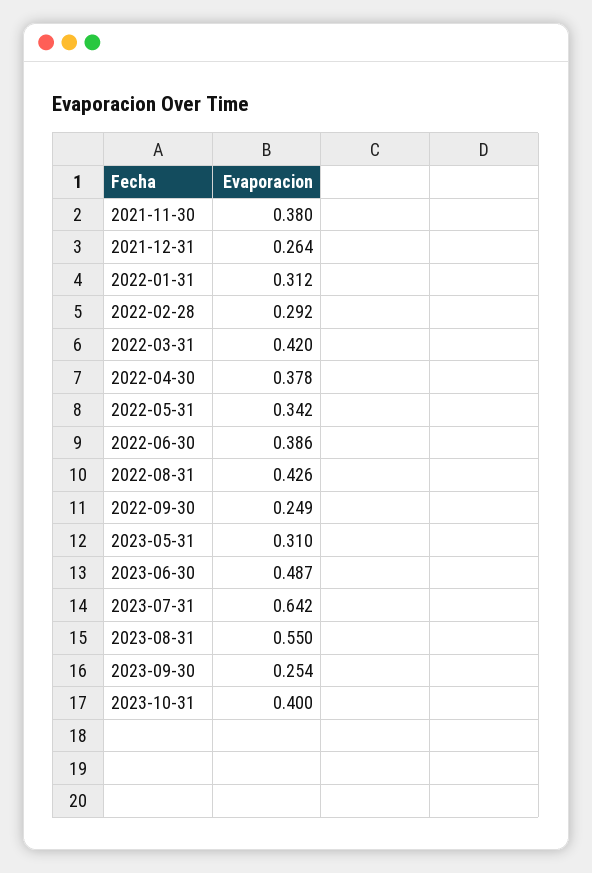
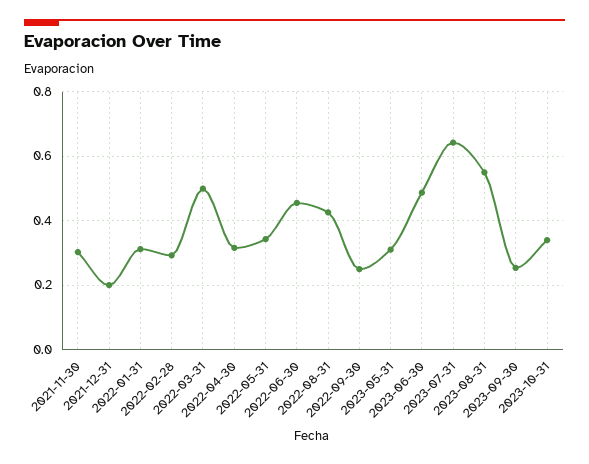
2021-11-30: 0.38 -> 0.3
2021-12-31: 0.264 -> 0.2
2022-03-31: 0.42 -> 0.5
2022-04-30: 0.378 -> 0.32
2022-06-30: 0.386 -> 0.46
2023-10-31: 0.4 -> 0.34

